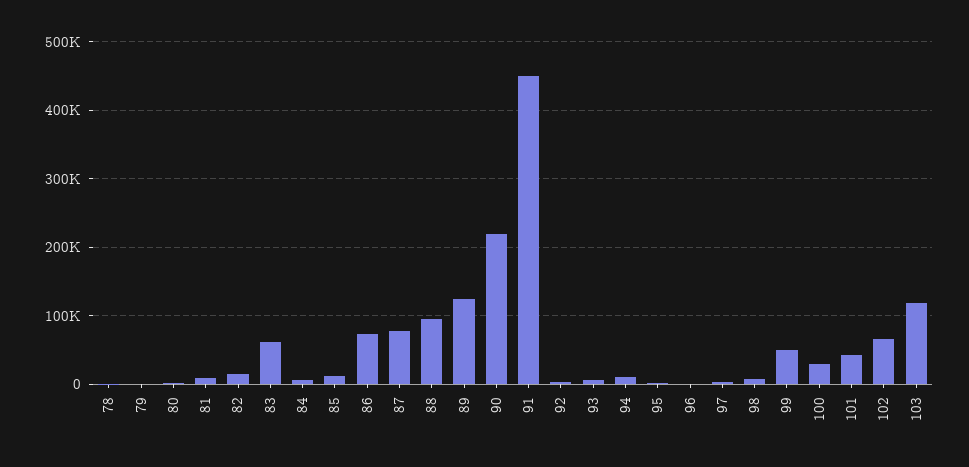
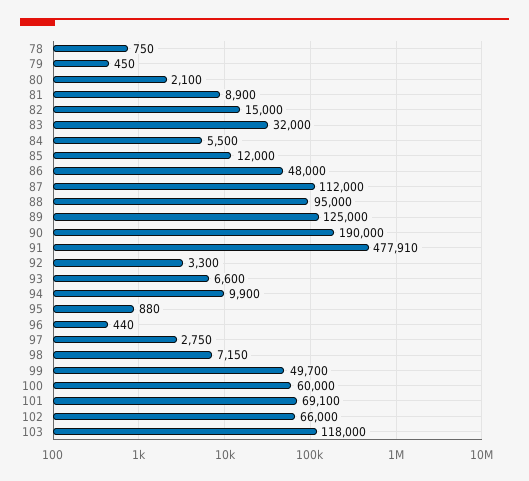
83: 60000 -> 32000
86: 70000 -> 48000
87: 80000 -> 112000
90: 220000 -> 190000
91: 450000 -> 477910
100: 30000 -> 60000
101: 40000 -> 69100

